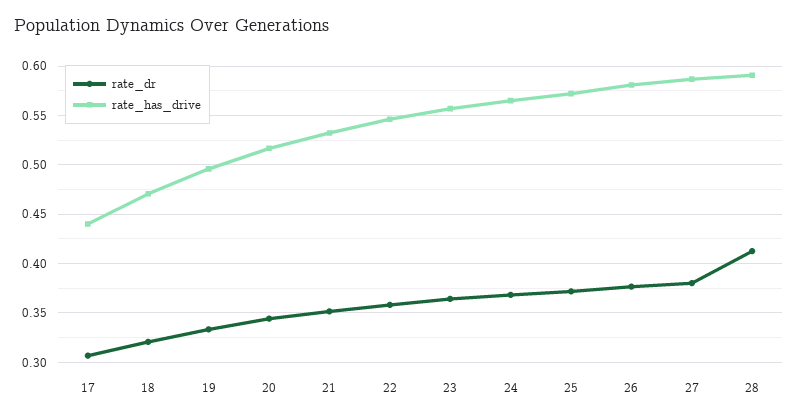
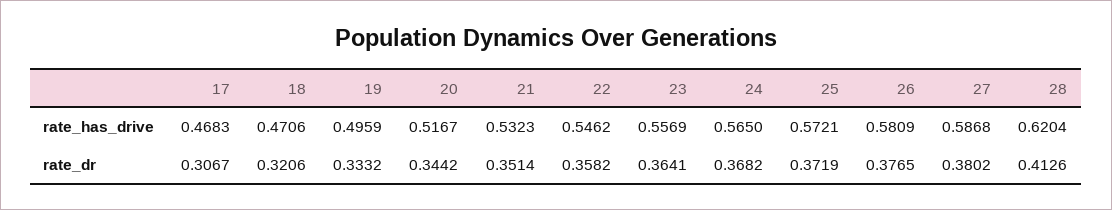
rate_has_drive, 17: 0.44 -> 0.4683
rate_has_drive, 28: 0.59 -> 0.6204

